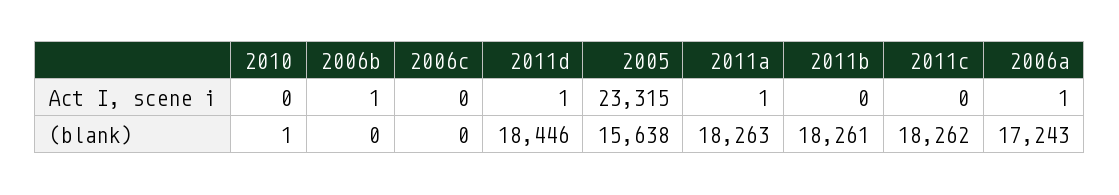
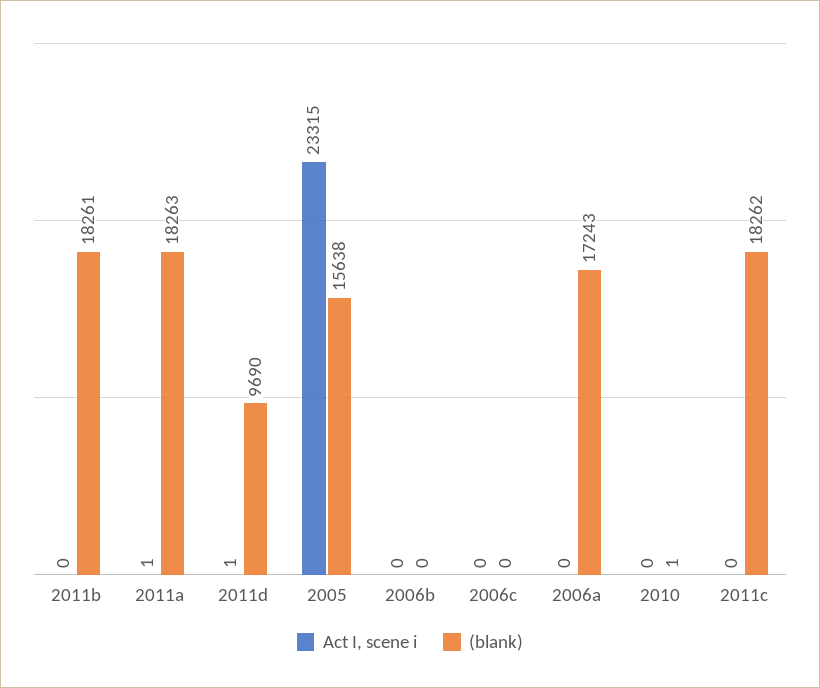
Act I, scene i, 2006b: 1 -> 0
Act I, scene i, 2006a: 1 -> 0
(blank), 2011d: 18446 -> 9690

